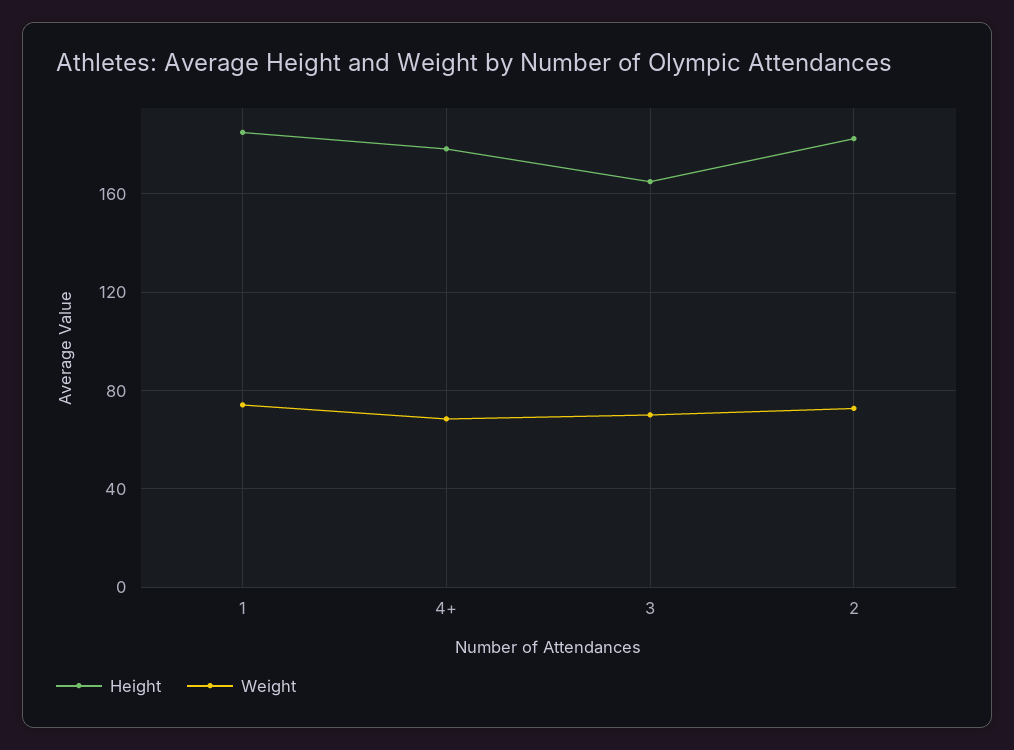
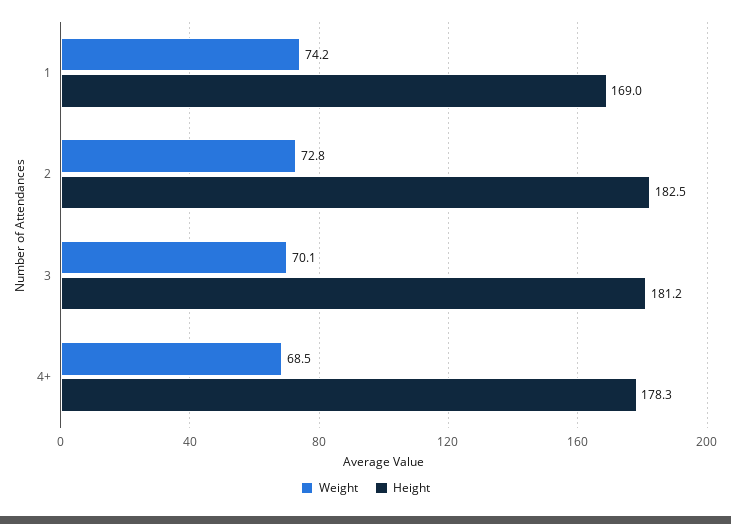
Height, 1: 185 -> 169
Height, 3: 165 -> 181.2

